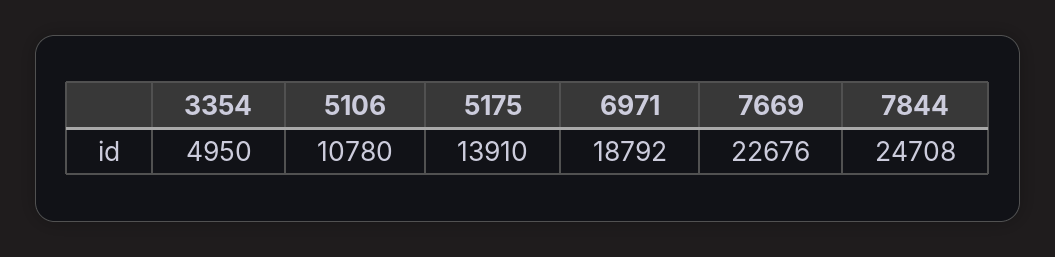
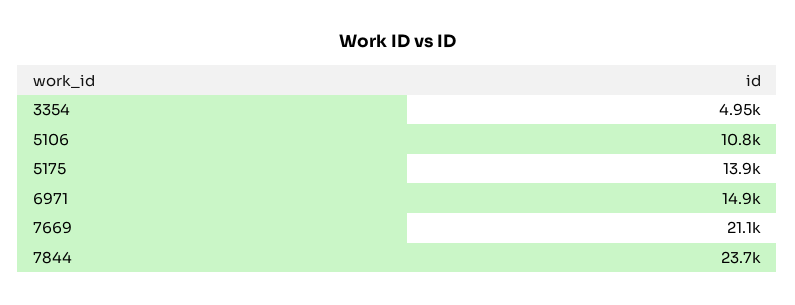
6971: 18792 -> 14900
7669: 22676 -> 21100
7844: 24708 -> 23700

